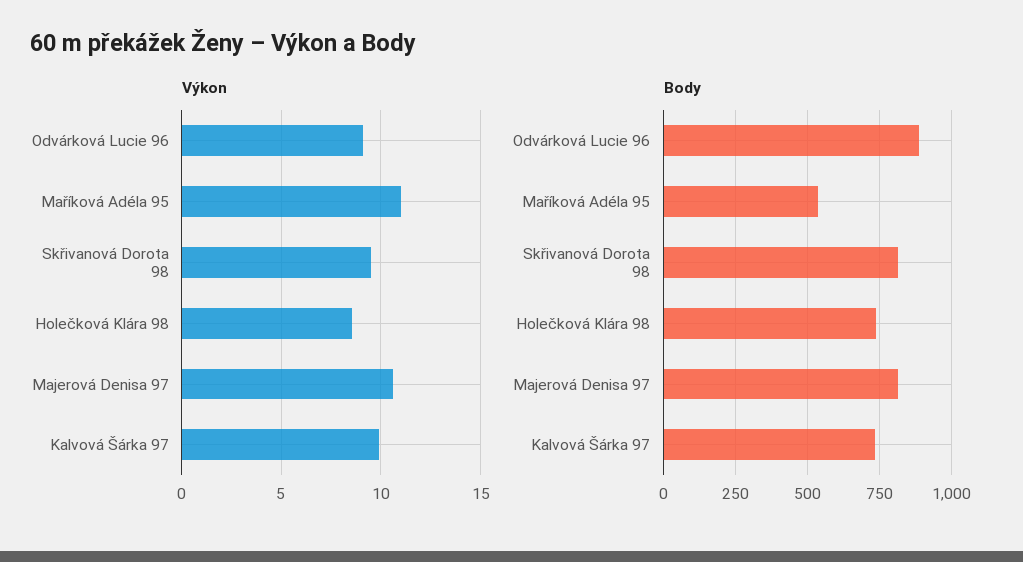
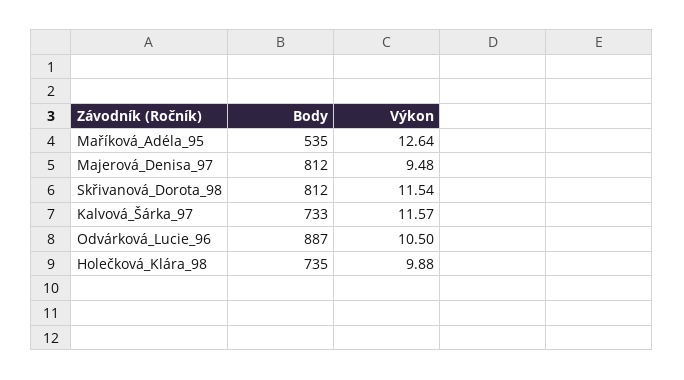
Výkon, Odvárková Lucie 96: 9 -> 10.5
Výkon, Maříková Adéla 95: 11 -> 12.64
Výkon, Skřivanová Dorota 98: 9.5 -> 11.54
Výkon, Holečková Klára 98: 8.5 -> 9.88
Výkon, Majerová Denisa 97: 10.5 -> 9.48
Výkon, Kalvová Šárka 97: 10 -> 11.57

